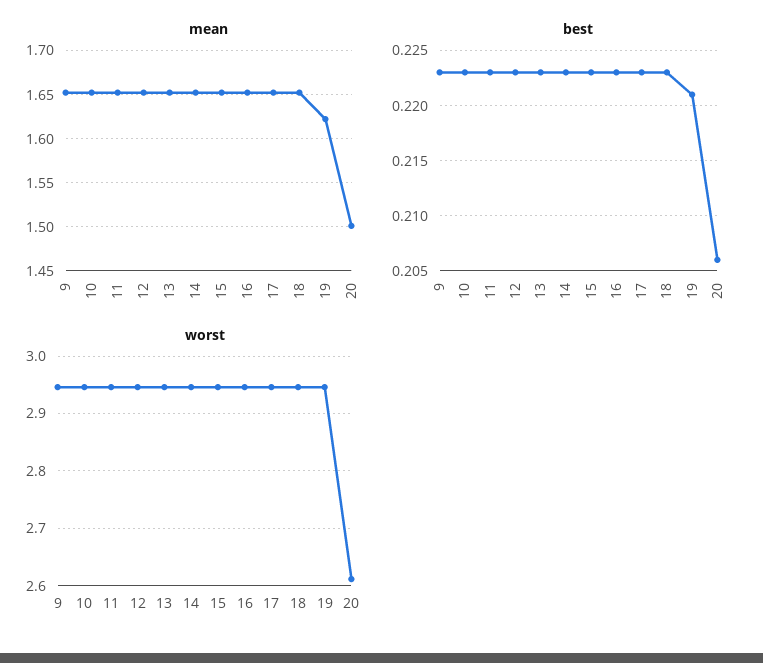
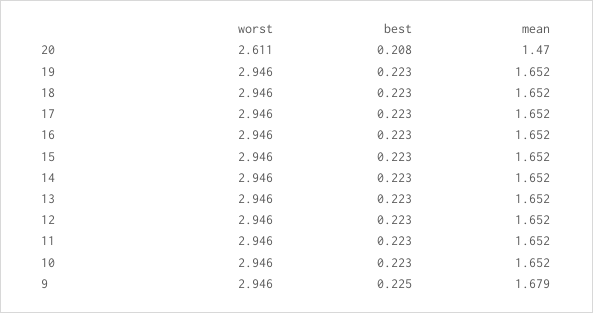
mean, 9: 1.65 -> 1.679
mean, 19: 1.62 -> 1.652
mean, 20: 1.5 -> 1.47
best, 9: 0.223 -> 0.225
best, 19: 0.221 -> 0.223
best, 20: 0.206 -> 0.208

